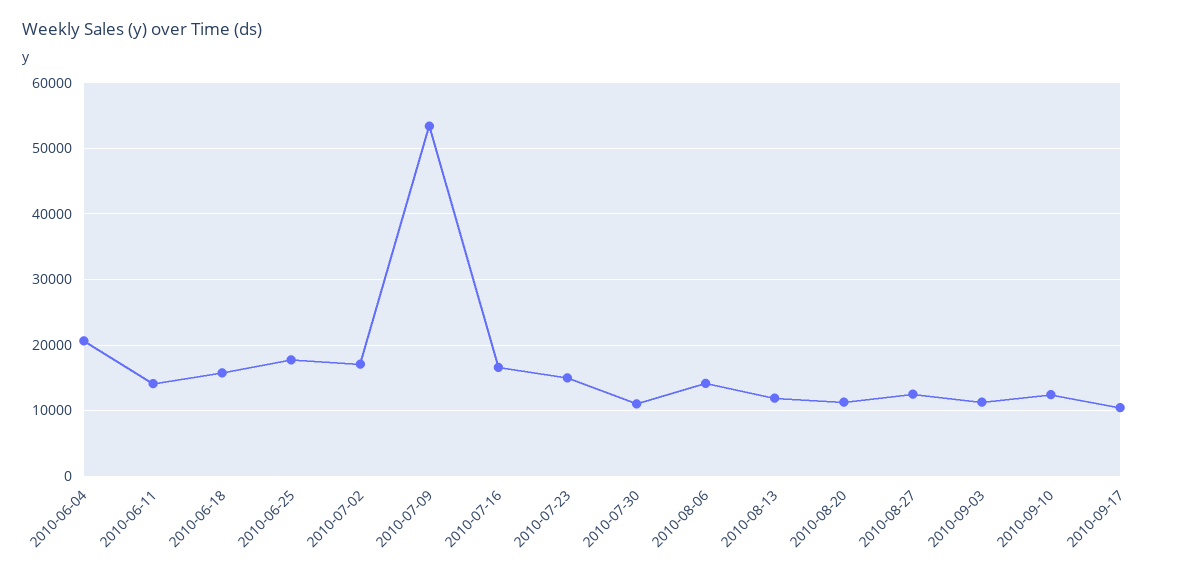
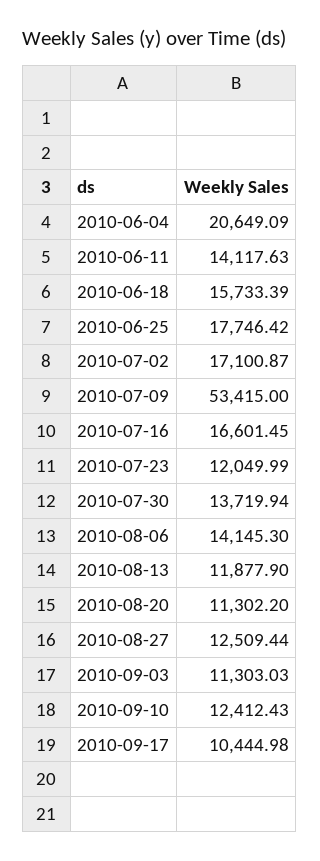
2010-07-23: 15000 -> 12049.99
2010-07-30: 11000 -> 13719.94

